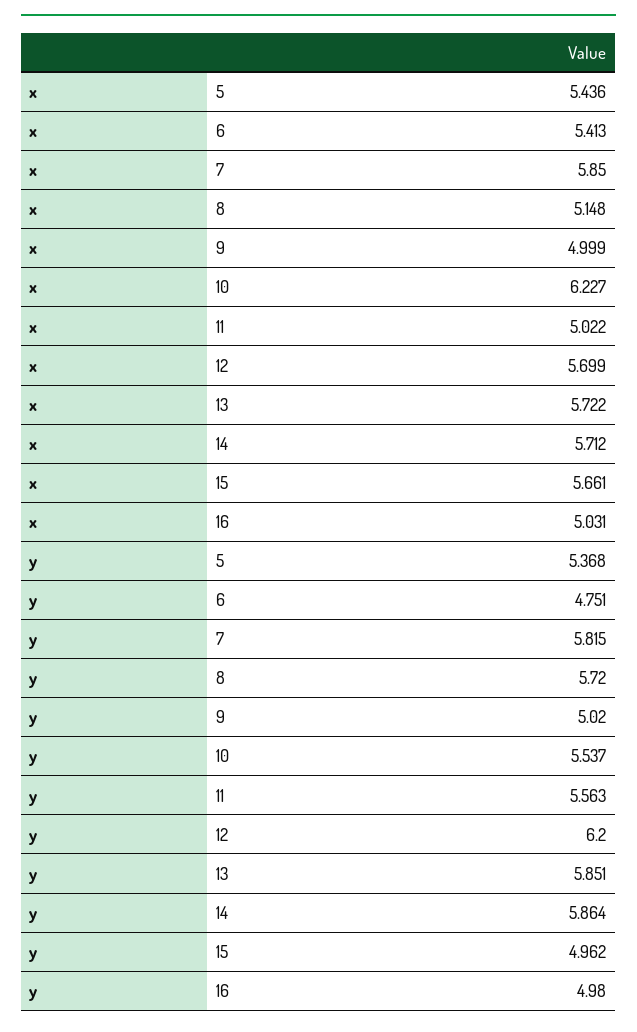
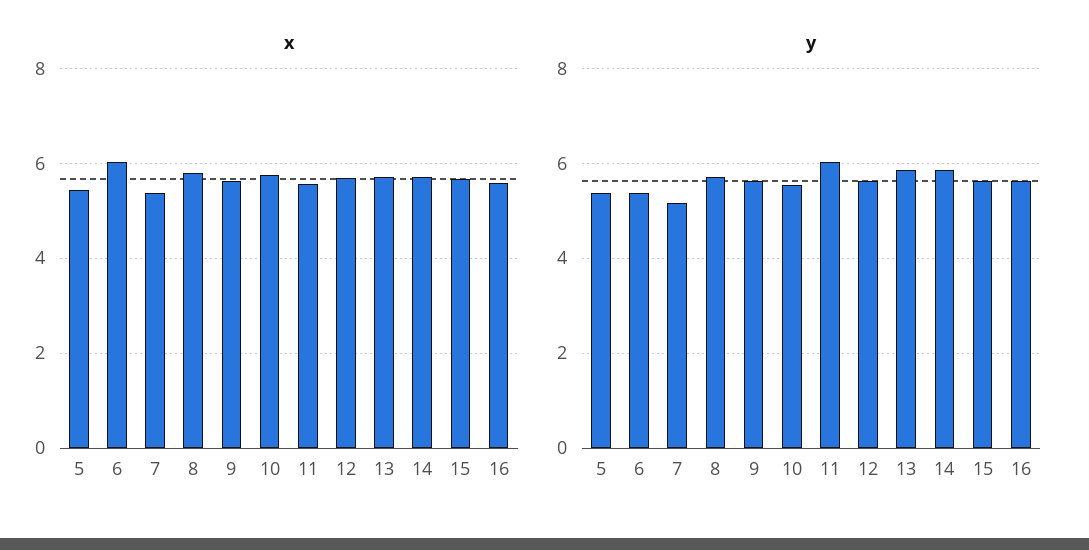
x, 6: 5.413 -> 6
x, 7: 5.85 -> 5.4
x, 8: 5.148 -> 5.8
x, 9: 4.999 -> 5.6
x, 10: 6.227 -> 5.8
x, 11: 5.022 -> 5.6
x, 16: 5.031 -> 5.6
y, 6: 4.751 -> 5.4
y, 7: 5.815 -> 5.2
y, 9: 5.02 -> 5.6
y, 11: 5.563 -> 6
y, 12: 6.2 -> 5.6
y, 15: 4.962 -> 5.6
y, 16: 4.98 -> 5.6

